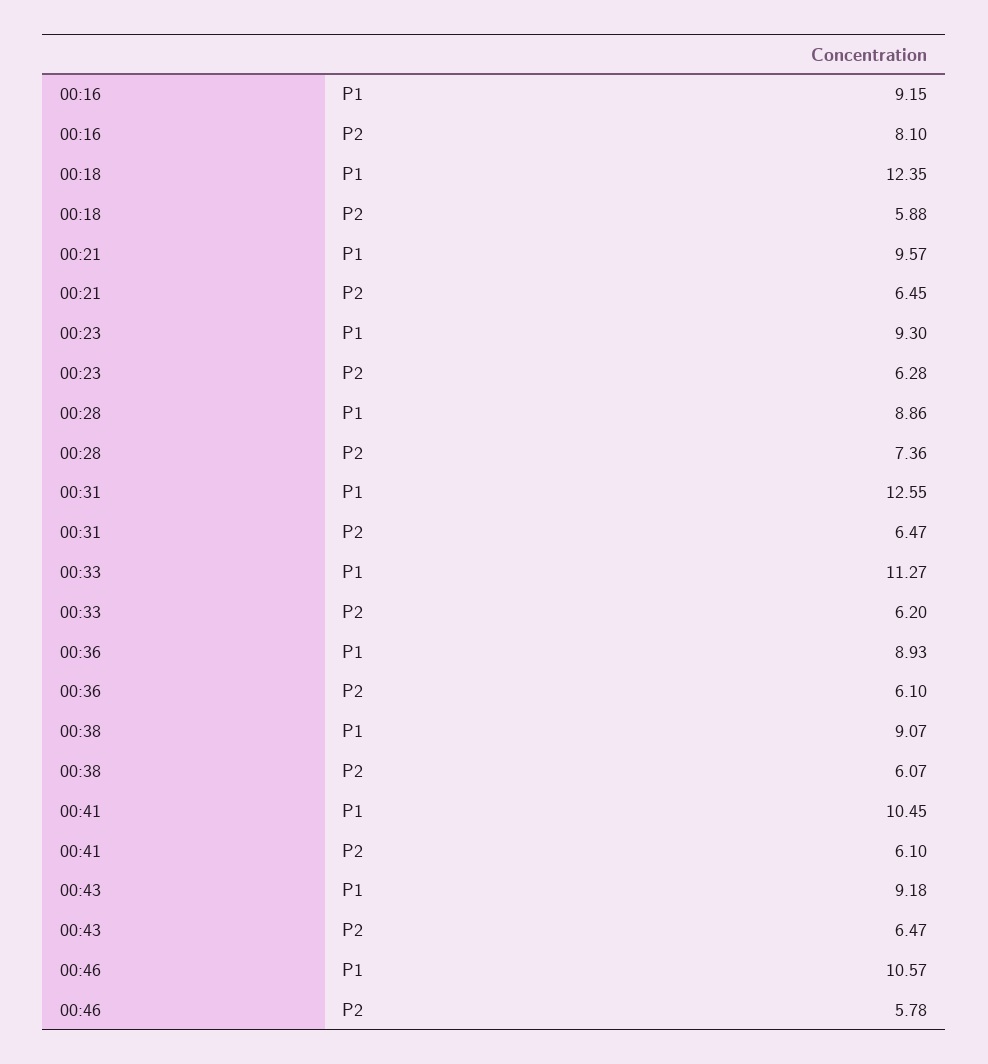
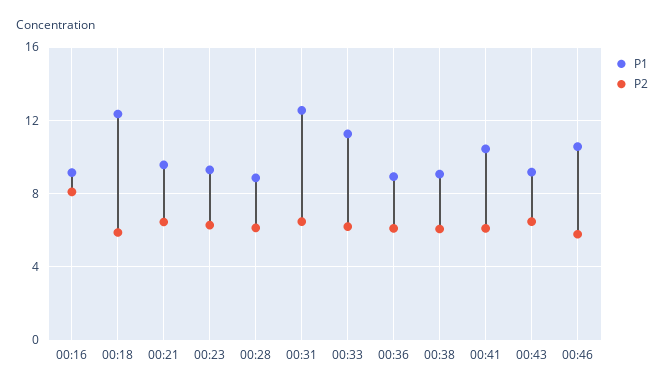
P2, 00:28: 7.36 -> 6

